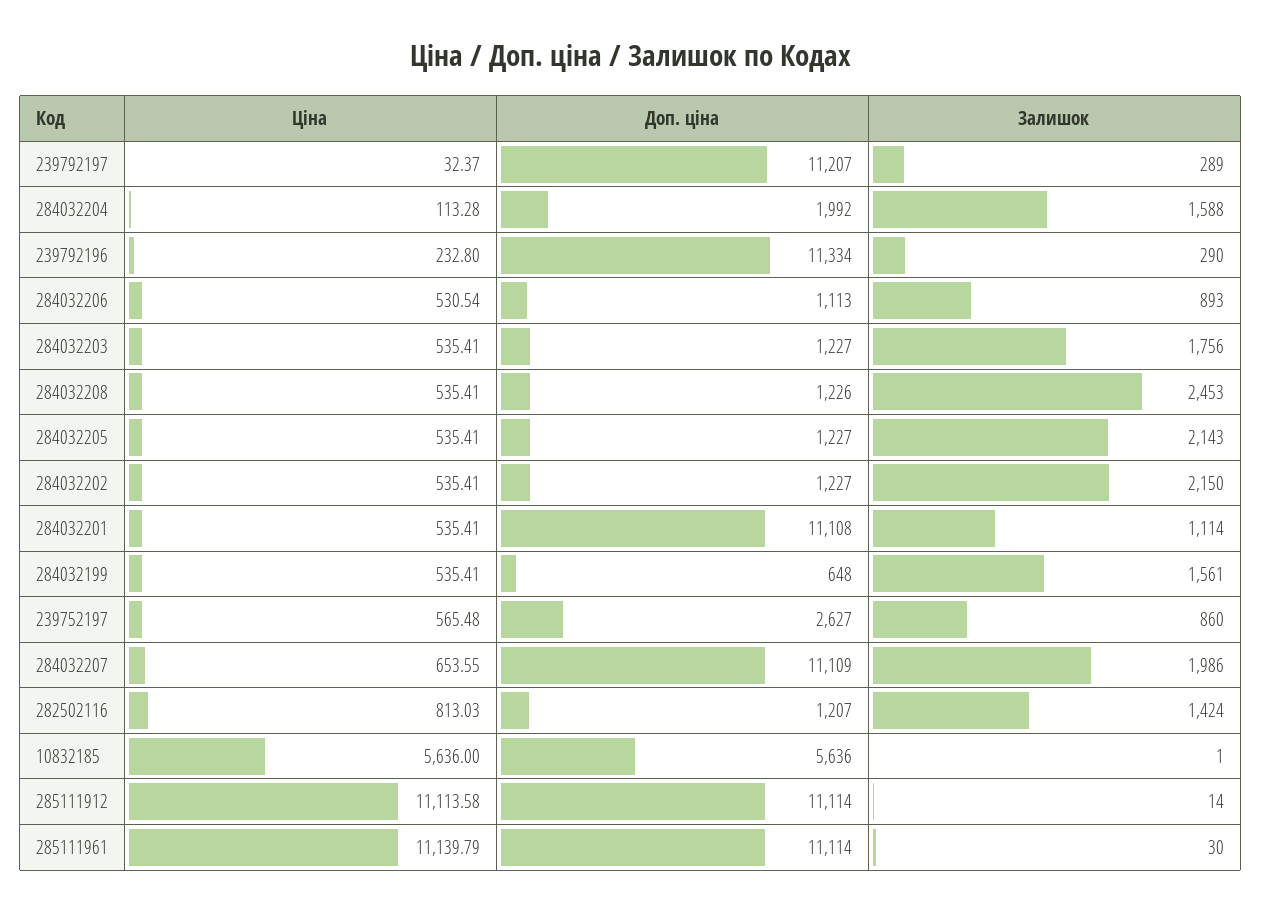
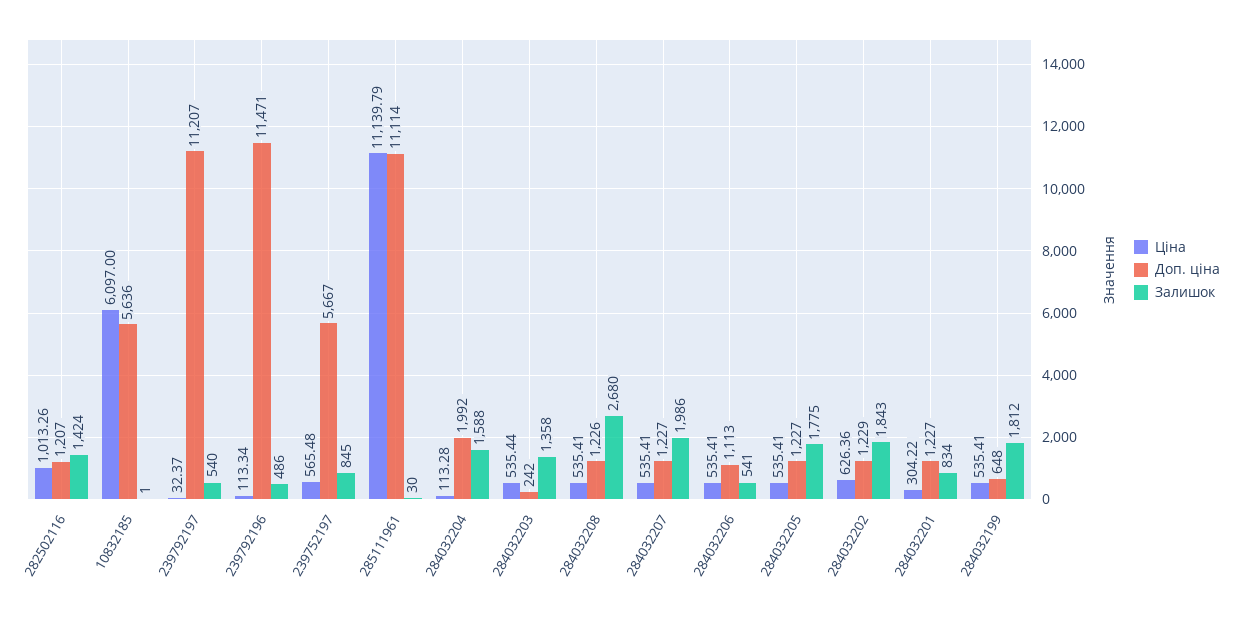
Залишок, 239792197: 289 -> 540
Ціна, 239792196: 232.8 -> 113.34
Доп. ціна, 239792196: 11334 -> 11471
Залишок, 239792196: 290 -> 486
Ціна, 284032206: 530.54 -> 535.41
Залишок, 284032206: 893 -> 541
Ціна, 284032203: 535.41 -> 535.44
Доп. ціна, 284032203: 1227 -> 242
Залишок, 284032203: 1756 -> 1358
Залишок, 284032208: 2453 -> 2680
Залишок, 284032205: 2143 -> 1775
Ціна, 284032202: 535.41 -> 626.36
Доп. ціна, 284032202: 1227 -> 1229
Залишок, 284032202: 2150 -> 1843
Ціна, 284032201: 535.41 -> 304.22
Доп. ціна, 284032201: 11108 -> 1227
Залишок, 284032201: 1114 -> 834
Залишок, 284032199: 1561 -> 1812
Доп. ціна, 239752197: 2627 -> 5667
Залишок, 239752197: 860 -> 845
Ціна, 284032207: 653.55 -> 535.41
Доп. ціна, 284032207: 11109 -> 1227
Ціна, 282502116: 813.03 -> 1013.26
Ціна, 10832185: 5636 -> 6097
Ціна, 285111912: 11113.58 -> none
Доп. ціна, 285111912: 11114 -> none
Залишок, 285111912: 14 -> none

